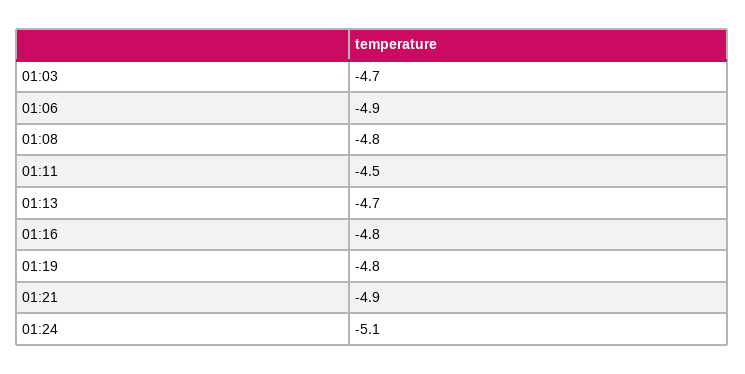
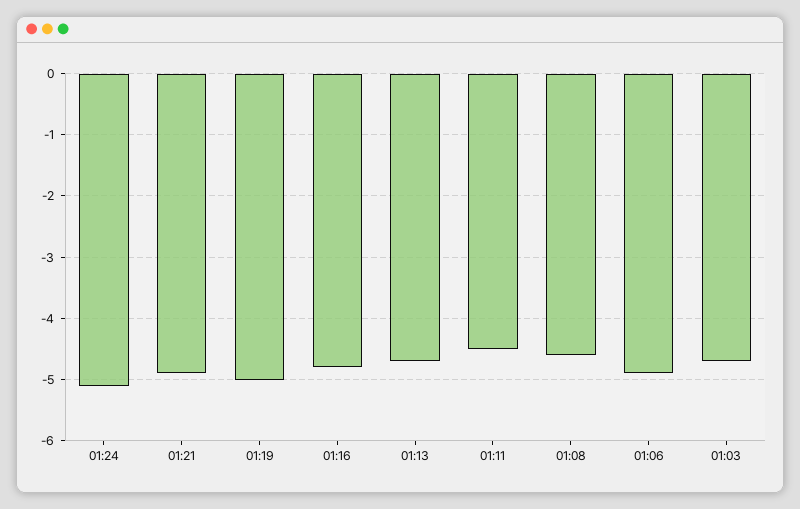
01:08: -4.8 -> -4.6
01:19: -4.8 -> -5

